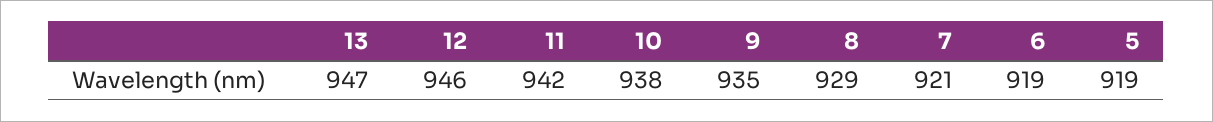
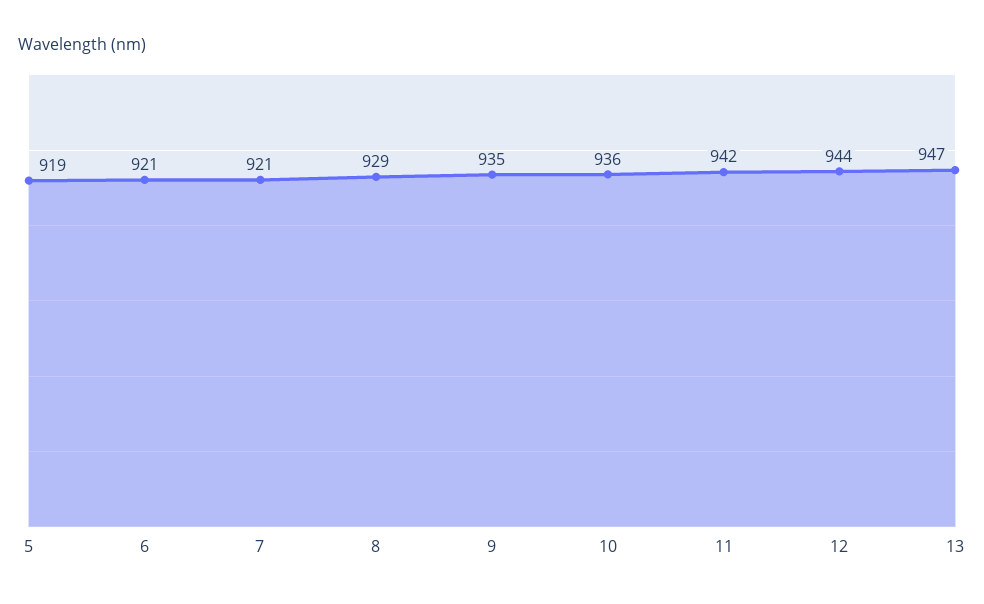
12: 946 -> 944
10: 938 -> 936
6: 919 -> 921

